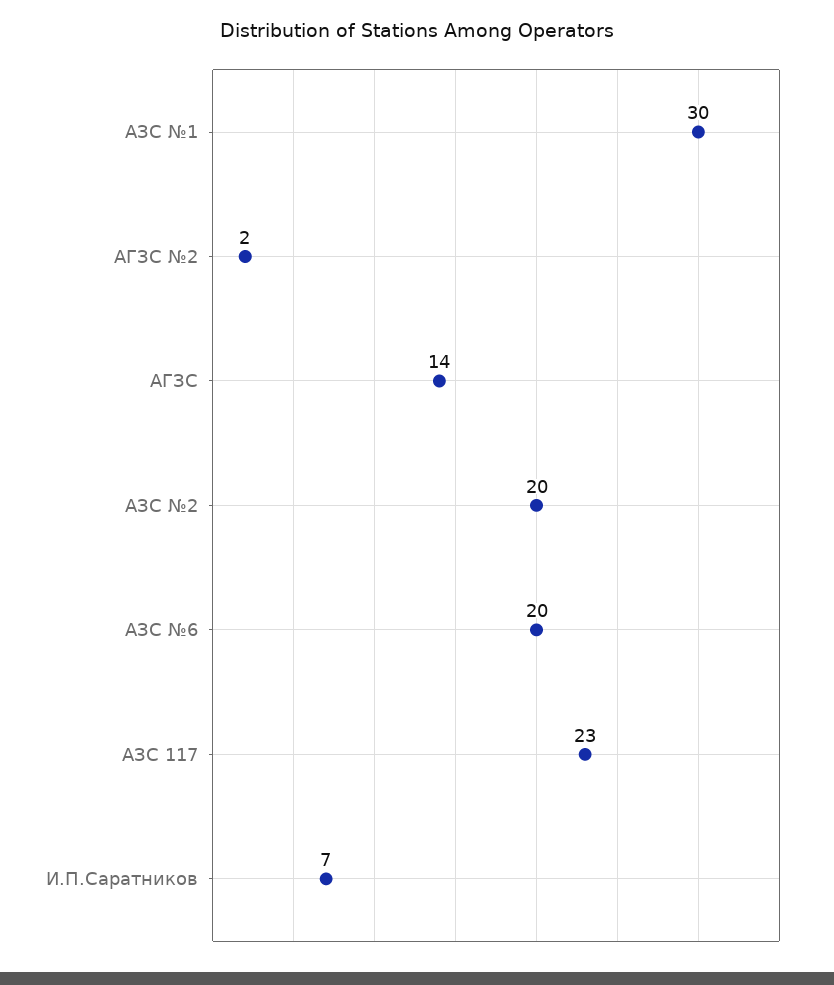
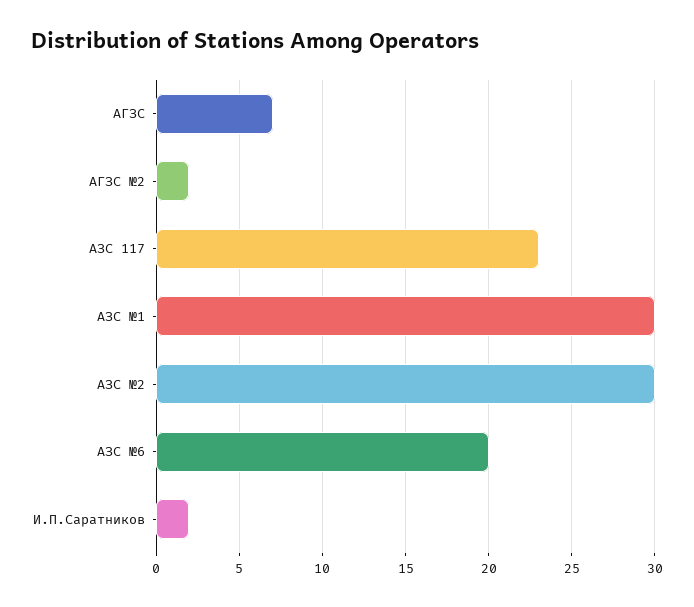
АГЗС: 14 -> 7
АЗС №2: 20 -> 30
И.П.Саратников: 7 -> 2

